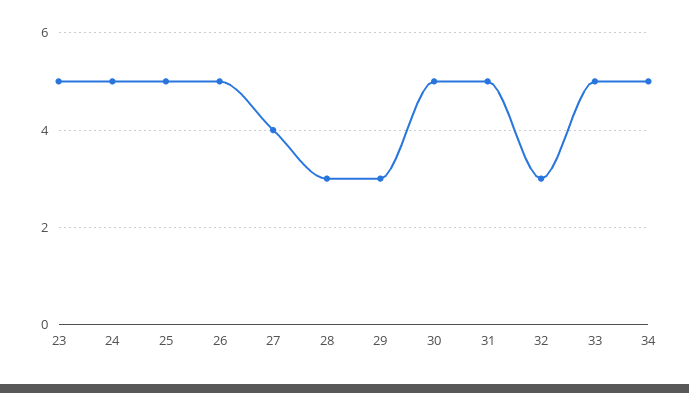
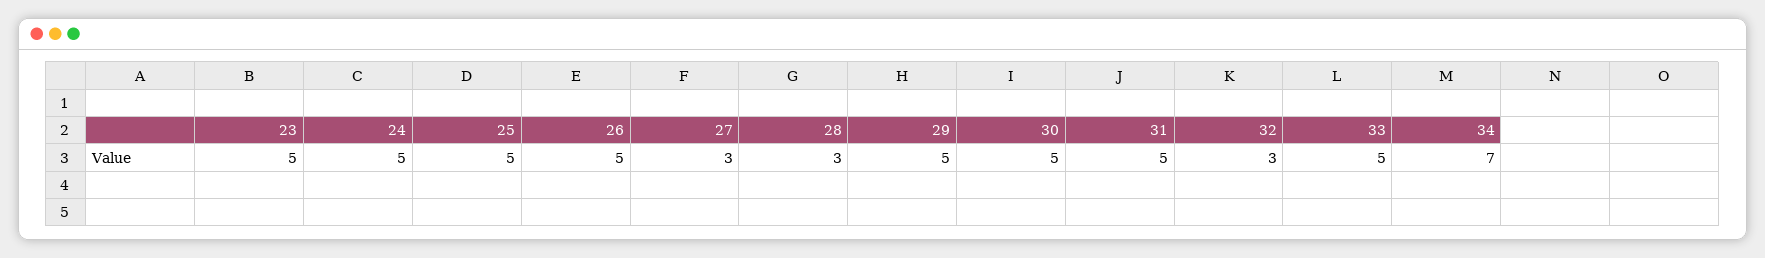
27: 4 -> 3
29: 3 -> 5
34: 5 -> 7

